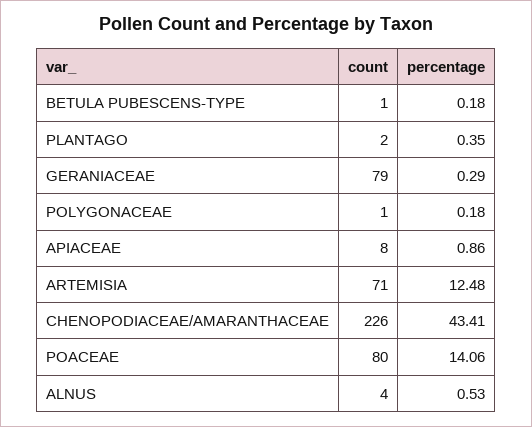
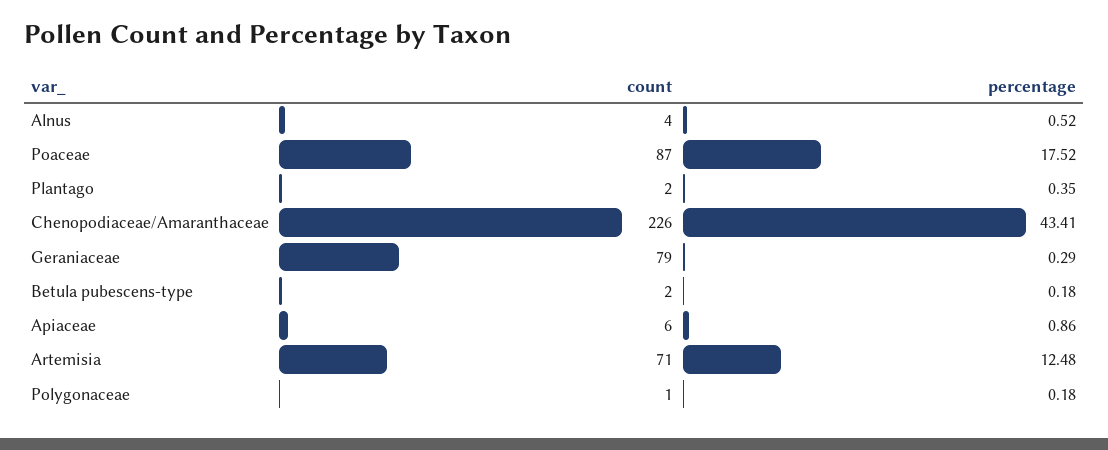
count, BETULA PUBESCENS-TYPE: 1 -> 2
count, APIACEAE: 8 -> 6
count, POACEAE: 80 -> 87
percentage, POACEAE: 14.06 -> 17.52
percentage, ALNUS: 0.53 -> 0.52

